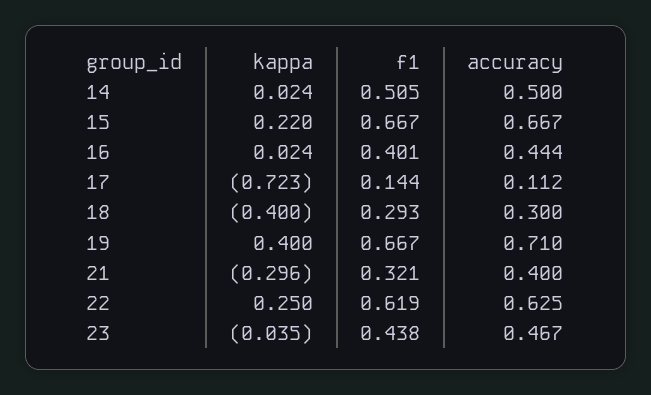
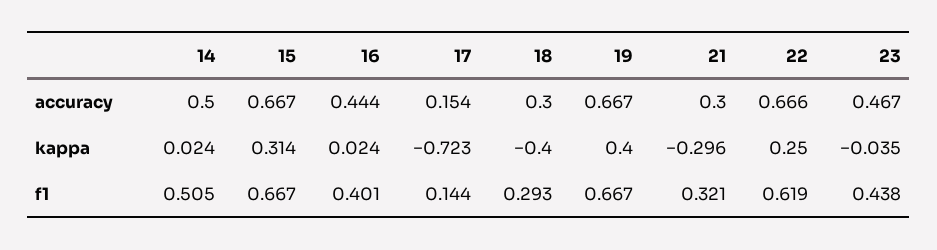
kappa, 15: 0.22 -> 0.314
accuracy, 17: 0.112 -> 0.154
accuracy, 19: 0.71 -> 0.667
accuracy, 21: 0.4 -> 0.3
accuracy, 22: 0.625 -> 0.666

